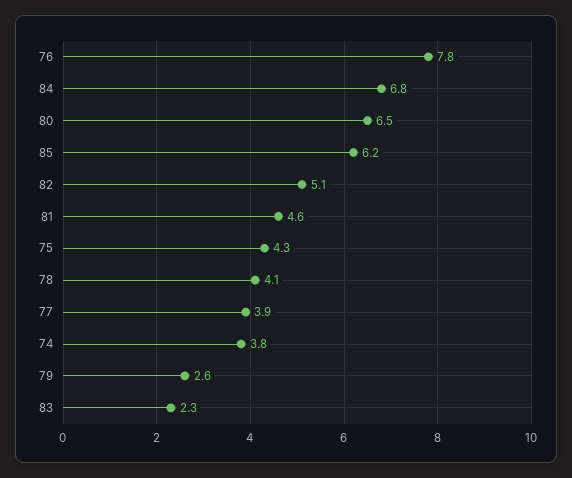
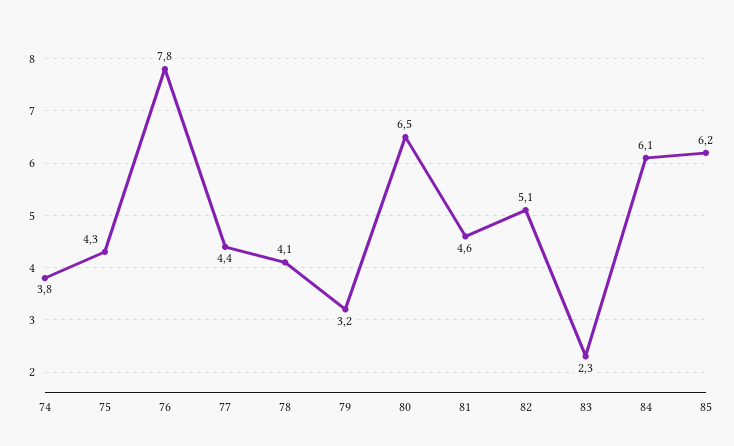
84: 6.8 -> 6.1
77: 3.9 -> 4.4
79: 2.6 -> 3.2

